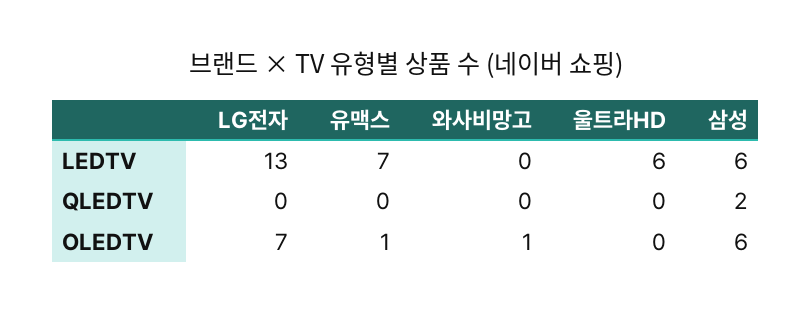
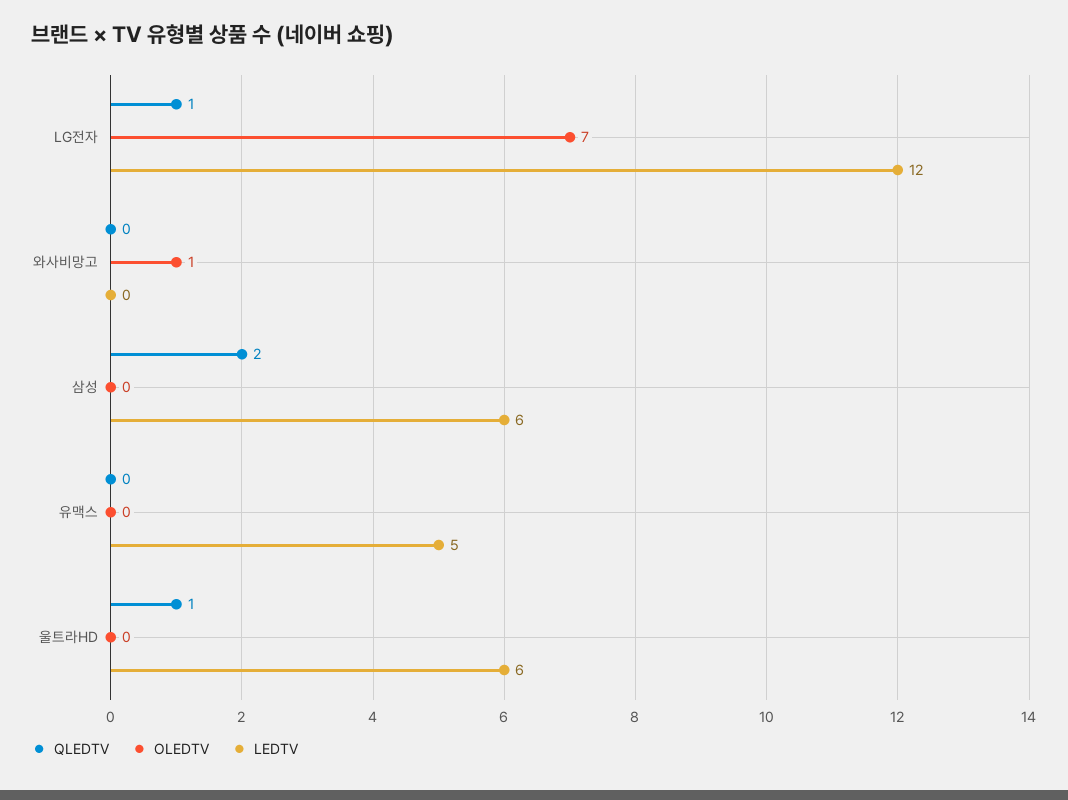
LEDTV, LG전자: 13 -> 12
LEDTV, 유맥스: 7 -> 5
QLEDTV, LG전자: 0 -> 1
QLEDTV, 울트라HD: 0 -> 1
OLEDTV, 유맥스: 1 -> 0
OLEDTV, 삼성: 6 -> 0

